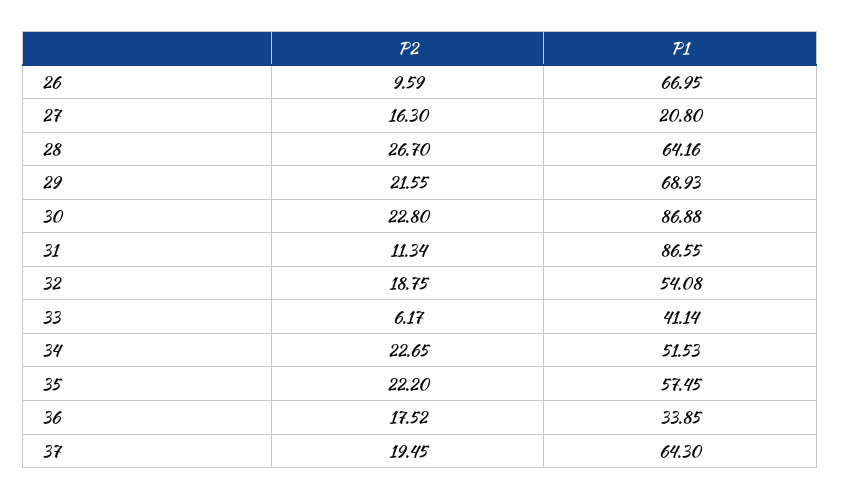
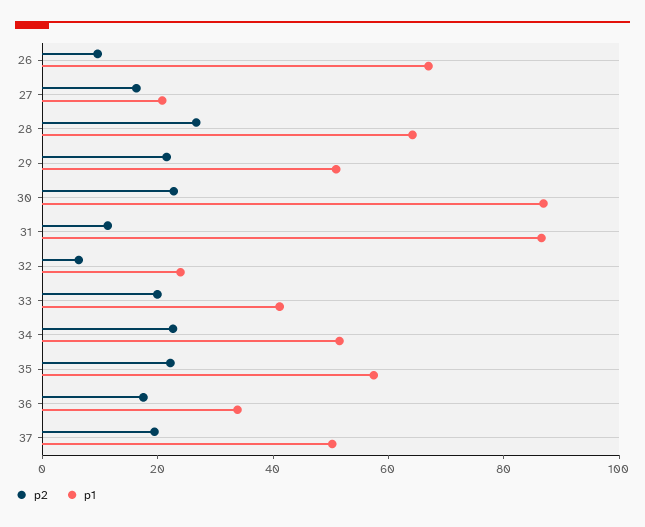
P1, 29: 68.93 -> 50
P2, 32: 18.75 -> 5
P1, 32: 54.08 -> 25
P2, 33: 6.17 -> 20
P1, 37: 64.3 -> 50

